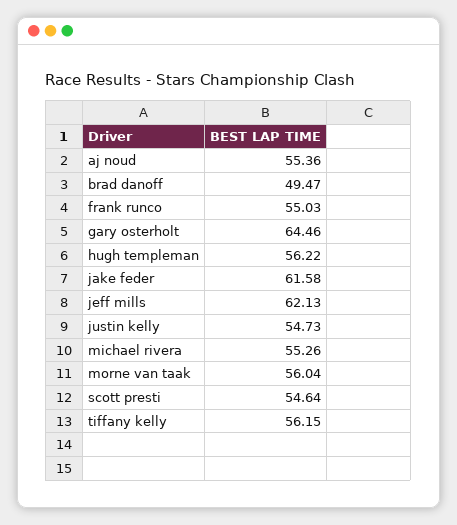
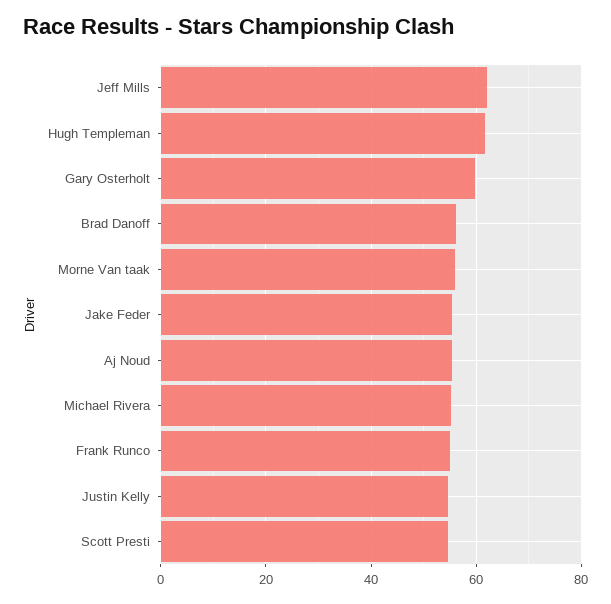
brad danoff: 49.47 -> 56
gary osterholt: 64.46 -> 60
hugh templeman: 56.22 -> 62
jake feder: 61.58 -> 56
tiffany kelly: 56.15 -> none

